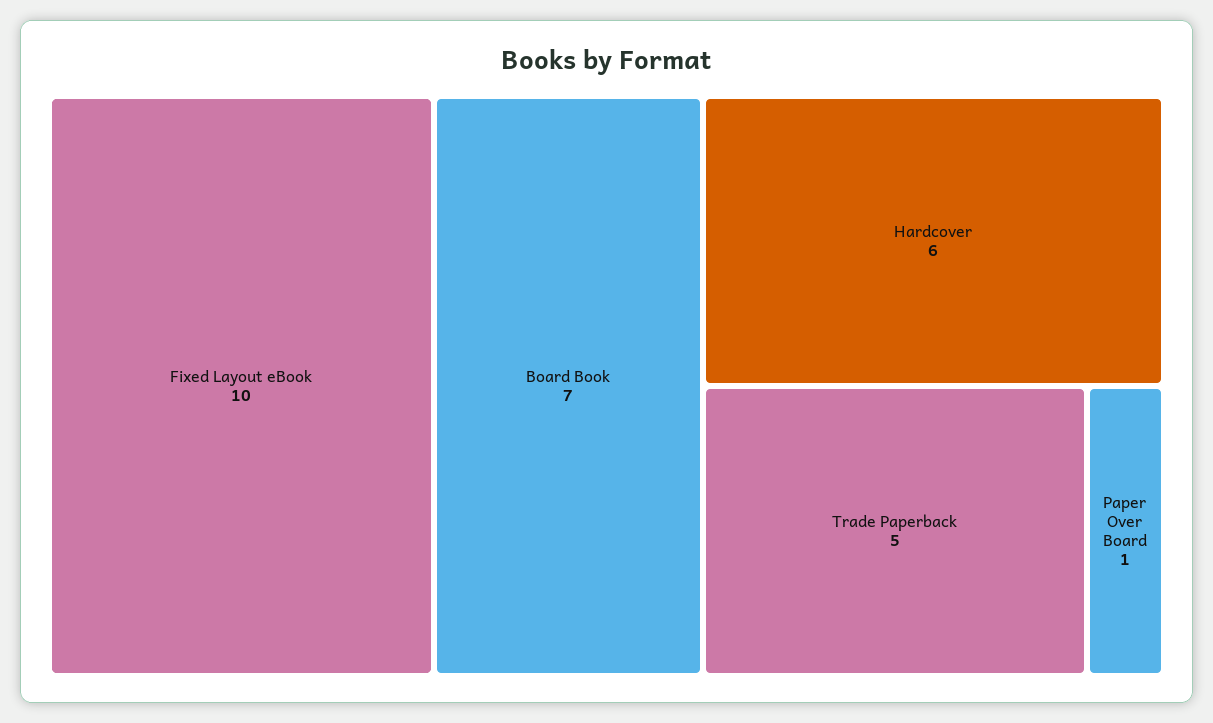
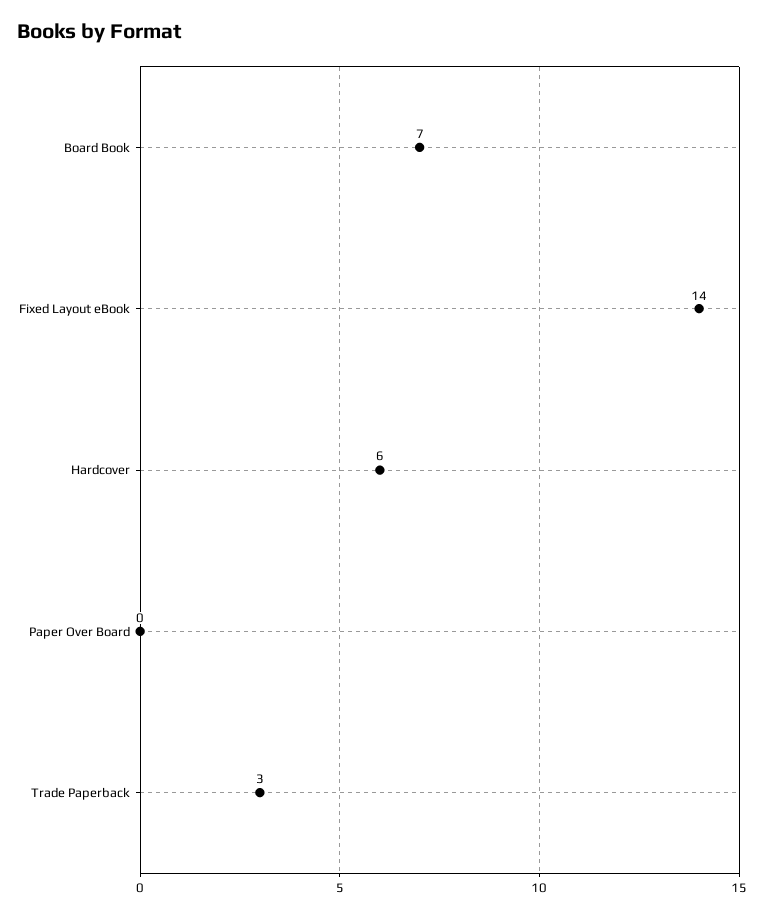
Fixed Layout eBook: 10 -> 14
Trade Paperback: 5 -> 3
Paper Over Board: 1 -> 0

